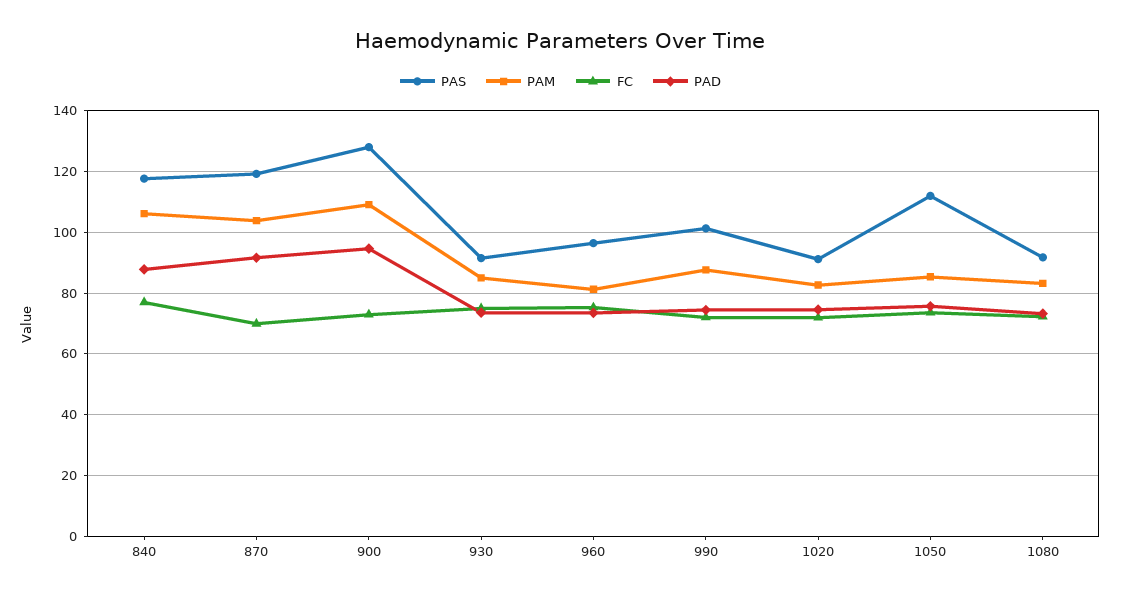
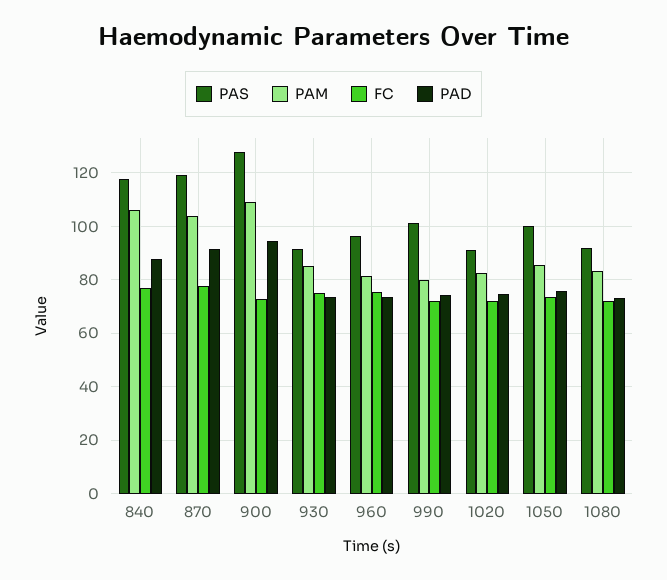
FC, 870: 70 -> 77.5
PAM, 990: 88 -> 80
PAS, 1050: 112 -> 100

